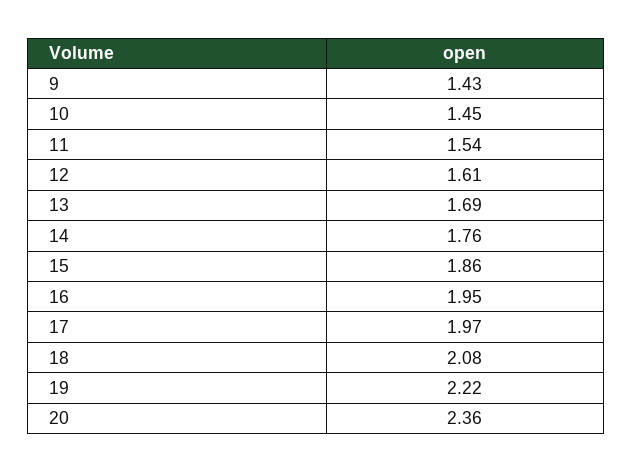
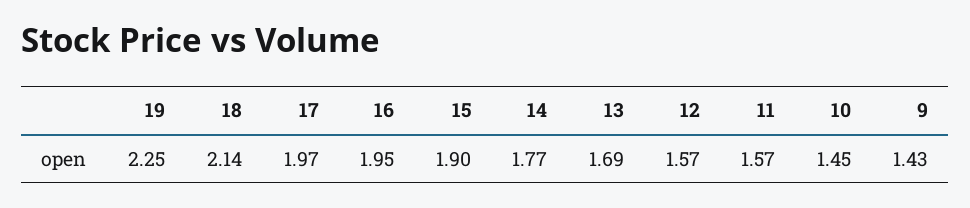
11: 1.54 -> 1.57
12: 1.61 -> 1.57
14: 1.76 -> 1.77
15: 1.86 -> 1.9
18: 2.08 -> 2.14
19: 2.22 -> 2.25
20: 2.36 -> none

